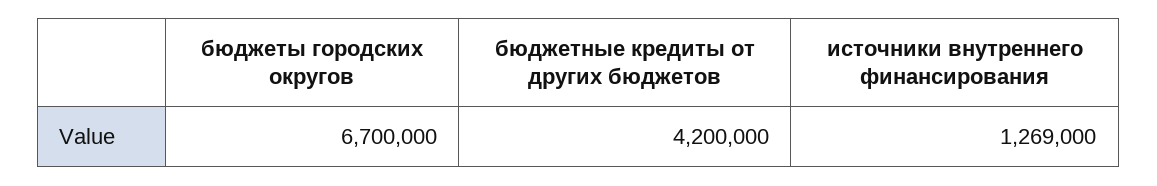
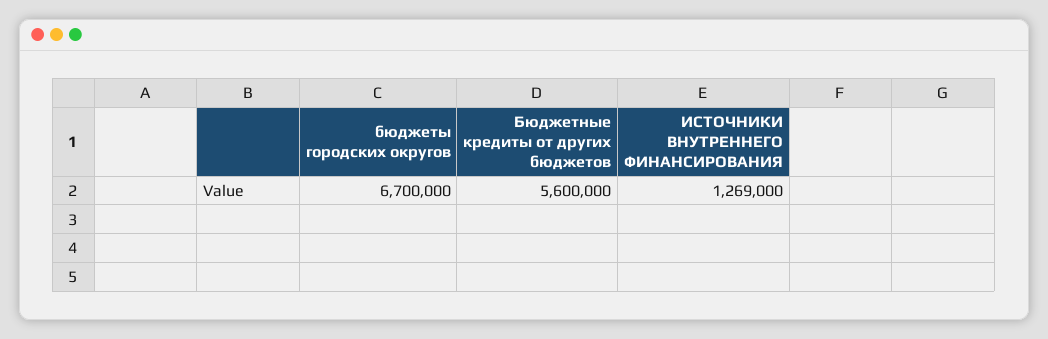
бюджетные кредиты от других бюджетов: 4200000 -> 5600000

